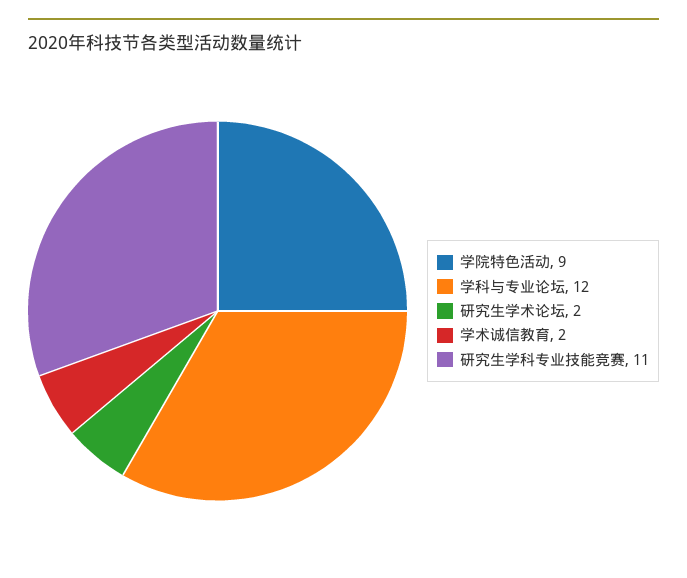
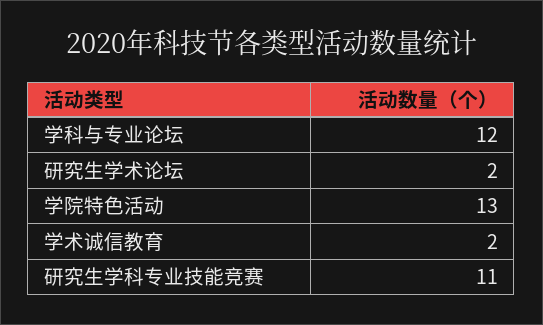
学院特色活动: 9 -> 13

